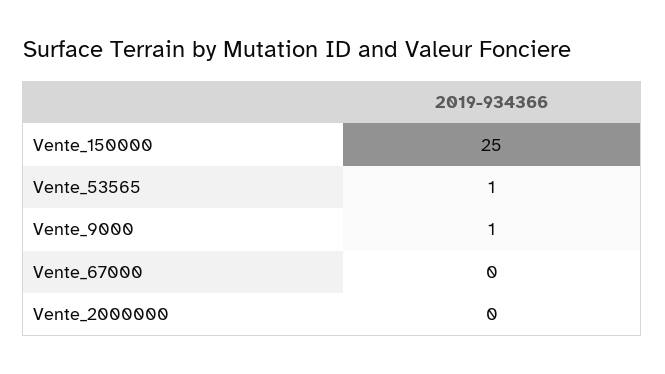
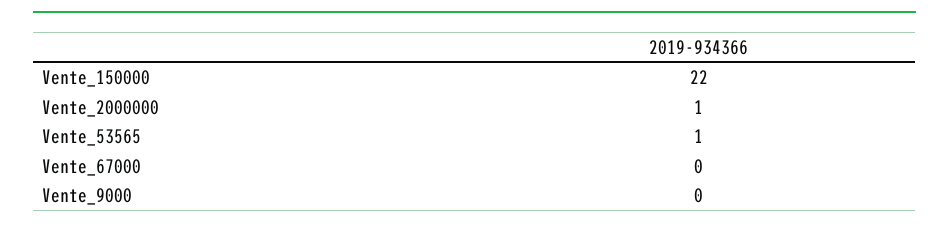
Vente_150000: 25 -> 22
Vente_9000: 1 -> 0
Vente_2000000: 0 -> 1

